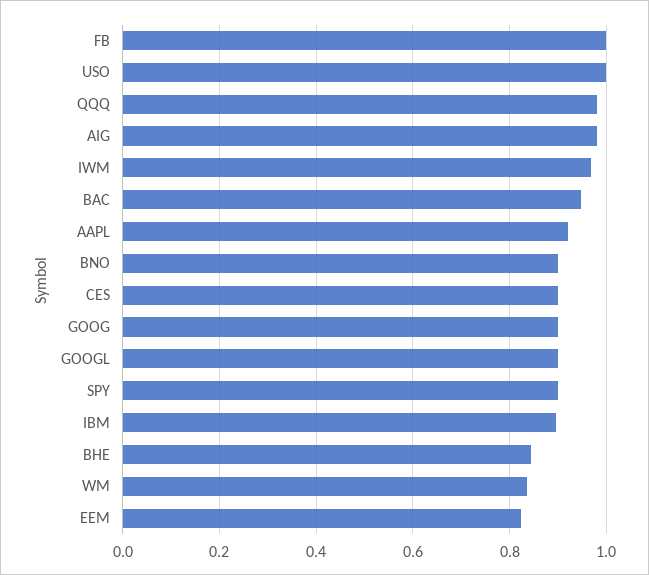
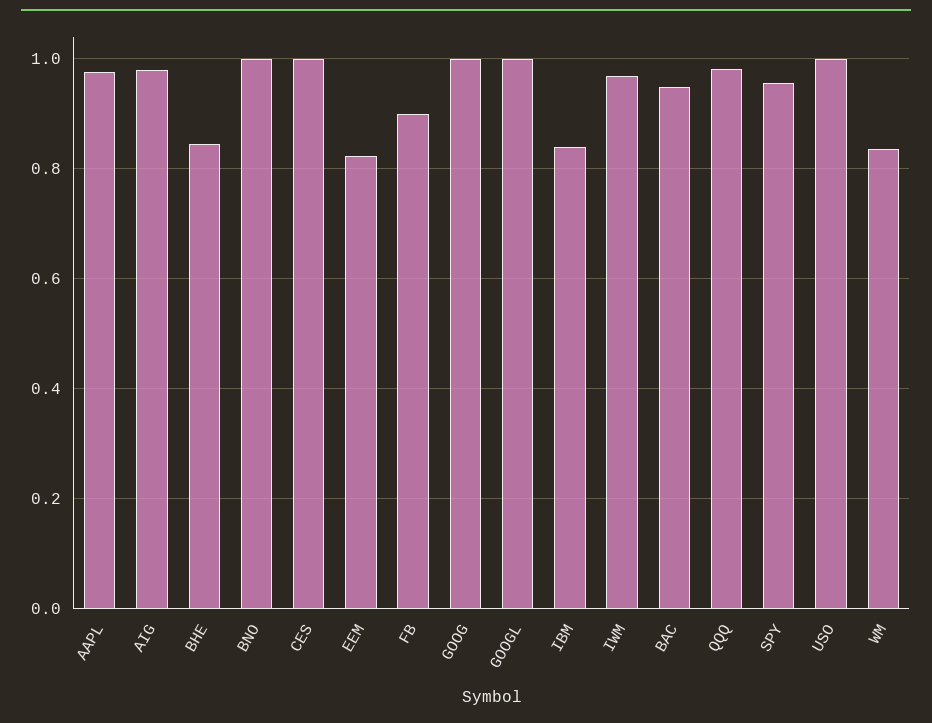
FB: 1 -> 0.9
AAPL: 0.92 -> 0.98
BNO: 0.9 -> 1
CES: 0.9 -> 1
GOOG: 0.9 -> 1
GOOGL: 0.9 -> 1
SPY: 0.9 -> 0.96
IBM: 0.9 -> 0.84

